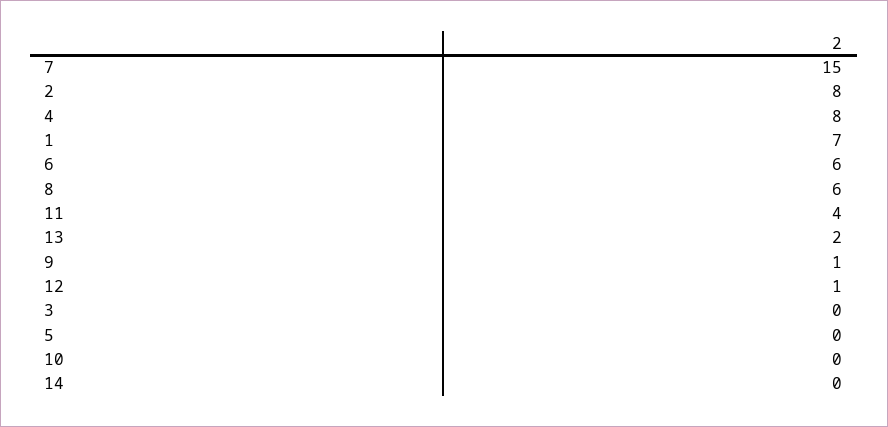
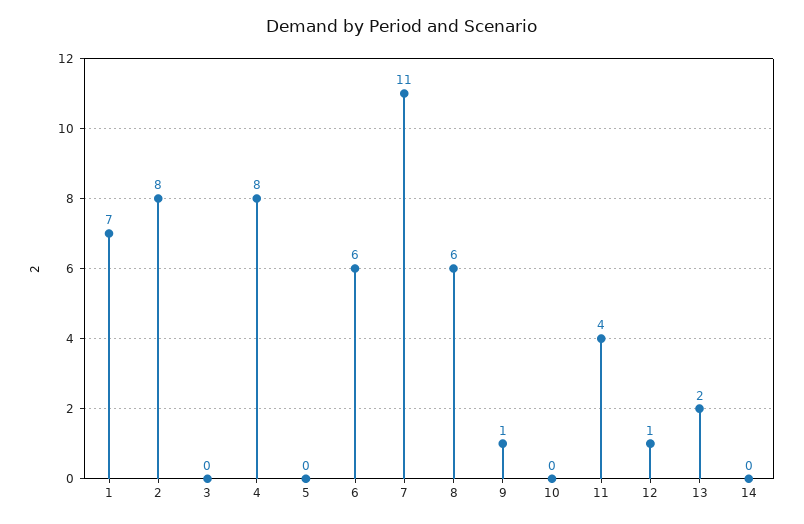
7: 15 -> 11

